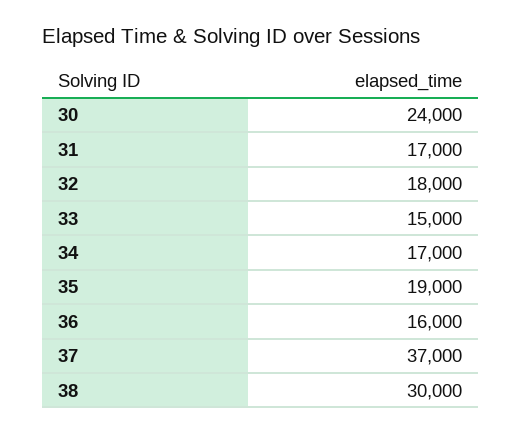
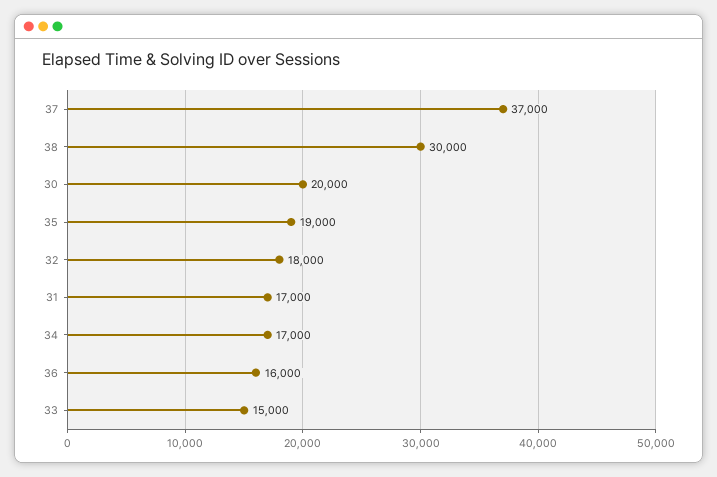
30: 24000 -> 20000

